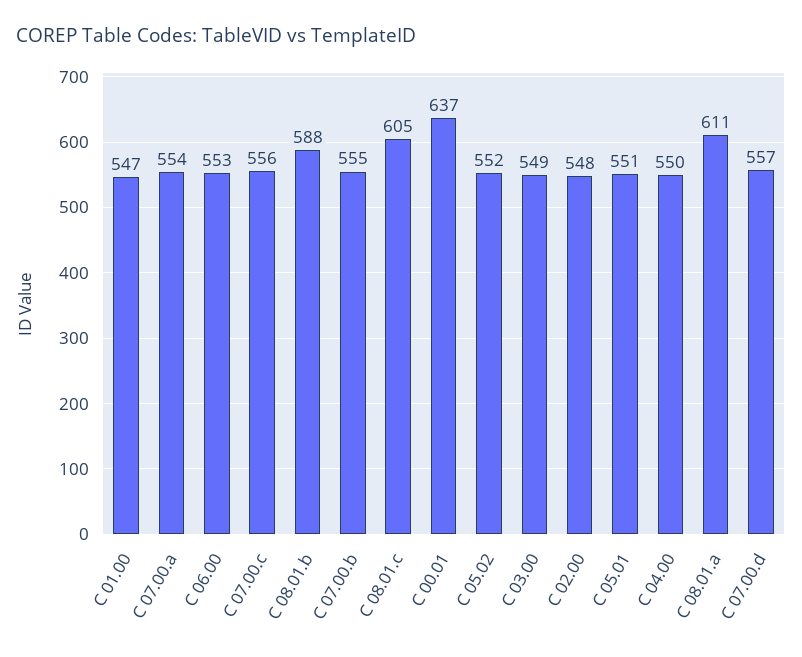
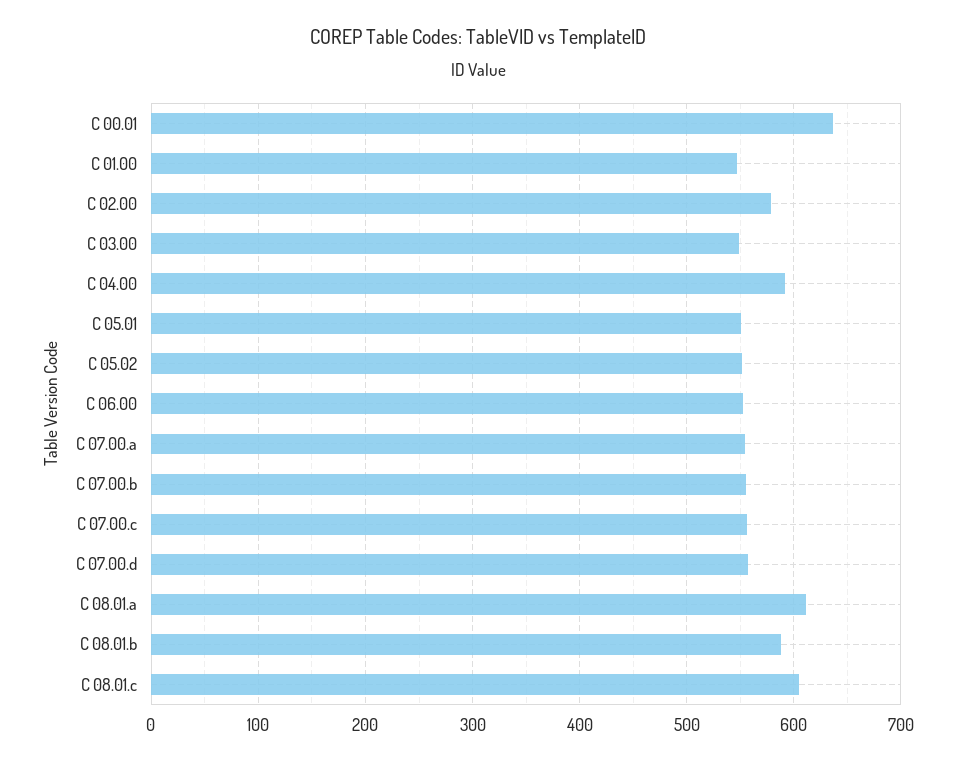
C 02.00: 548 -> 580
C 04.00: 550 -> 590

